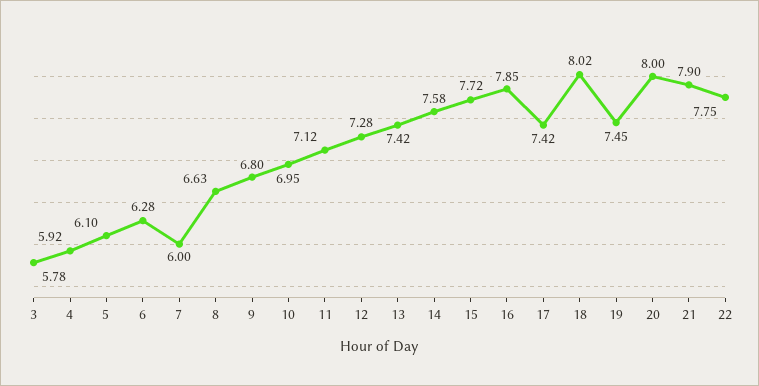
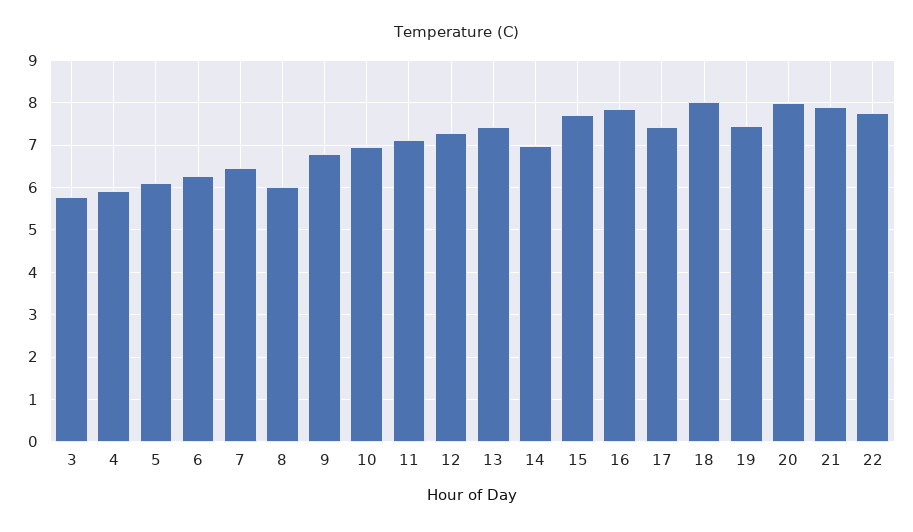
7: 6 -> 6.4
8: 6.63 -> 6
14: 7.58 -> 7

